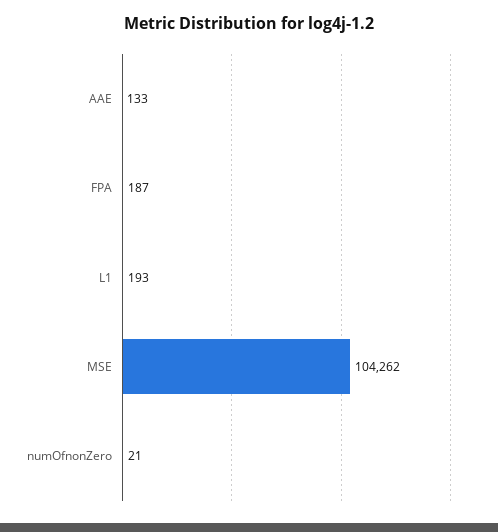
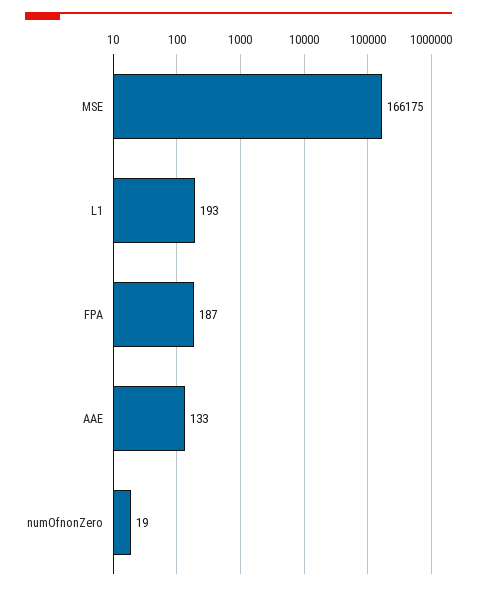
MSE: 104262 -> 166175
numOfnonZero: 21 -> 19

